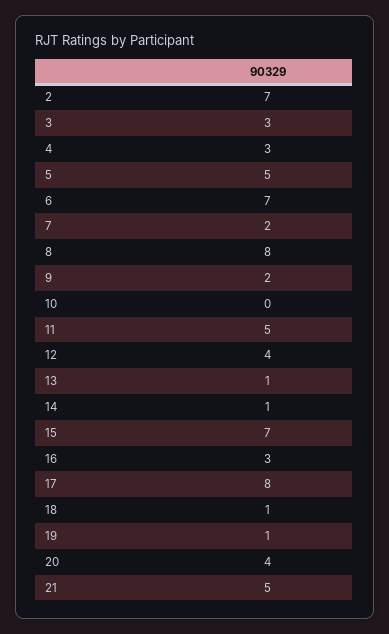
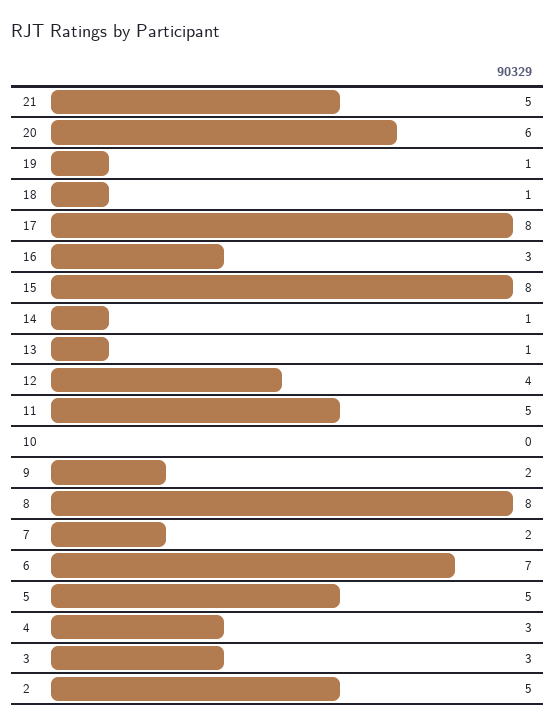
2: 7 -> 5
15: 7 -> 8
20: 4 -> 6

